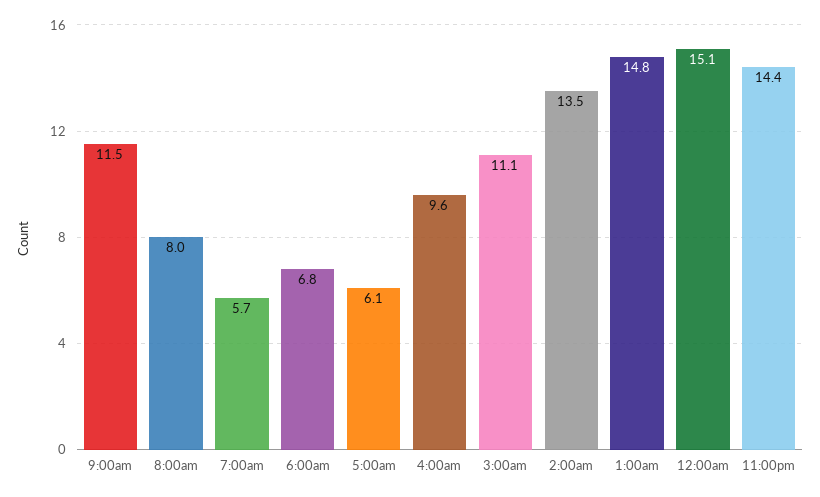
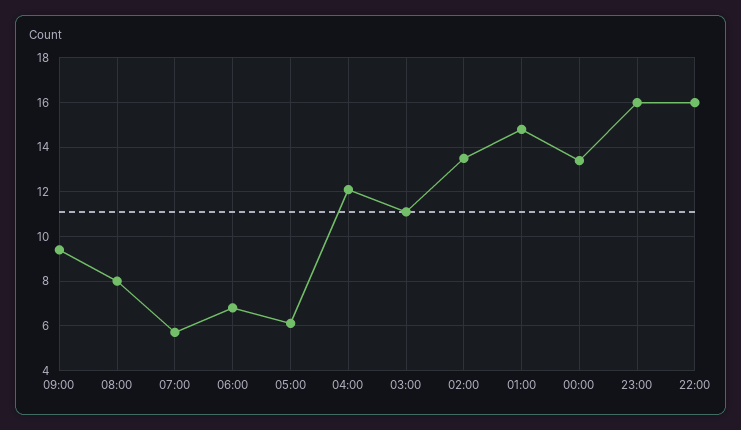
9:00am: 11.5 -> 9.5
4:00am: 9.6 -> 12
12:00am: 15.1 -> 13.5
11:00pm: 14.4 -> 16
22:00: none -> 16

